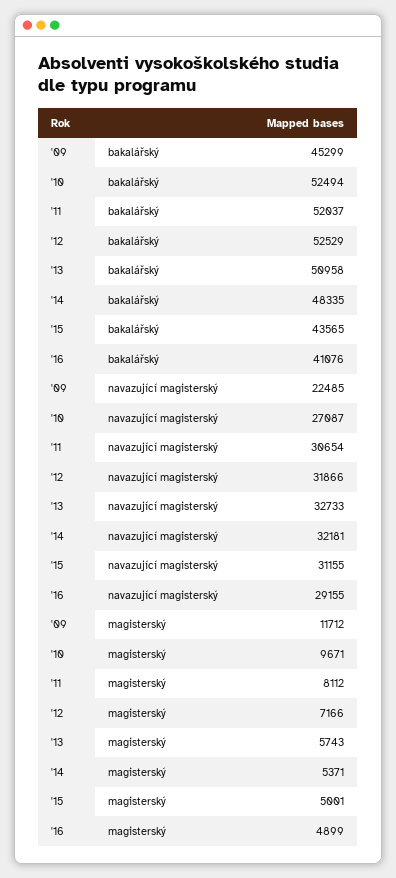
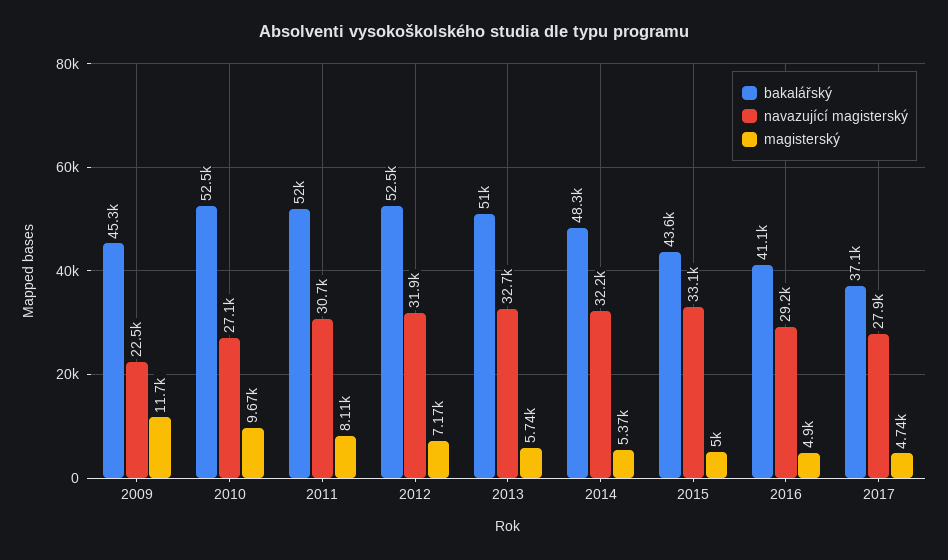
navazující magisterský, '15: 31155 -> 33100
bakalářský, 2017: none -> 37100
navazující magisterský, 2017: none -> 27900
magisterský, 2017: none -> 4740

